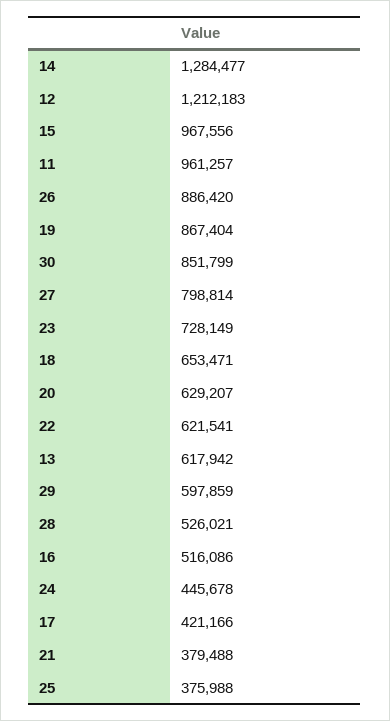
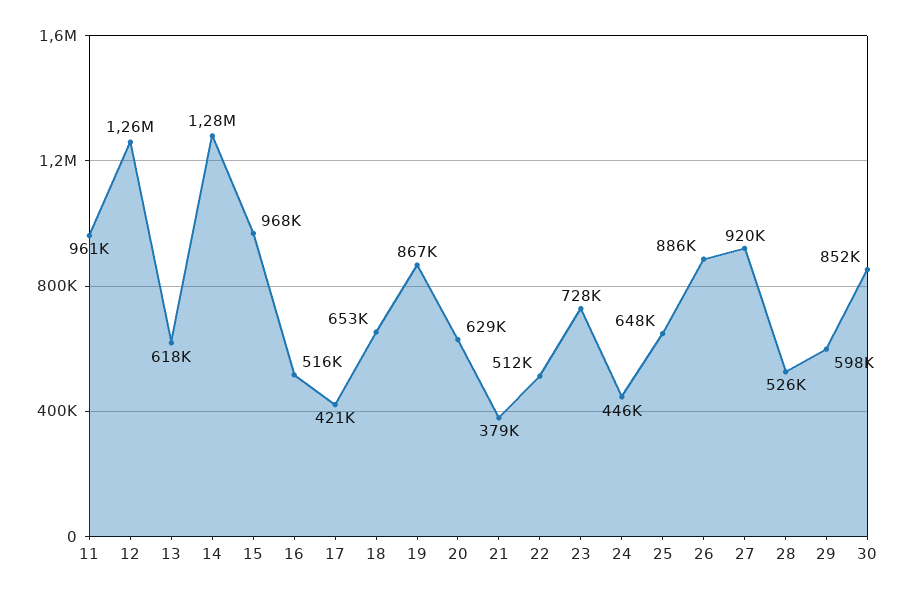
12: 1212183 -> 1260000
27: 798814 -> 920000
22: 621541 -> 512000
25: 375988 -> 648000

